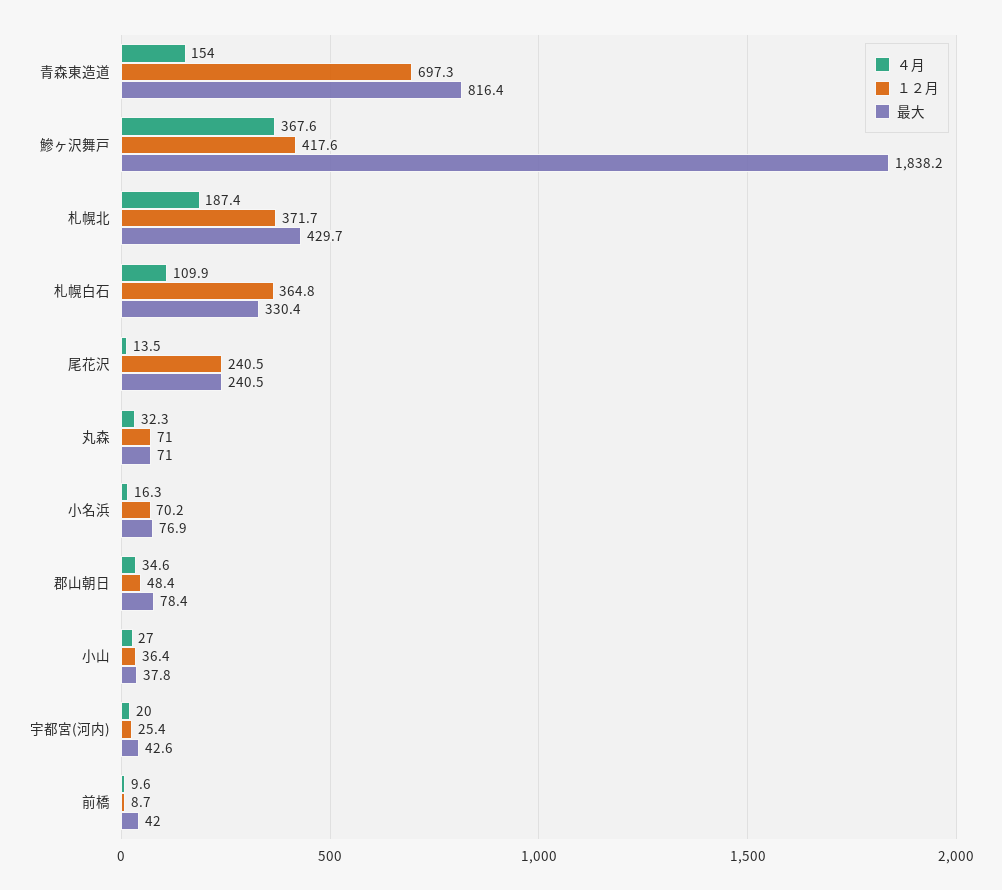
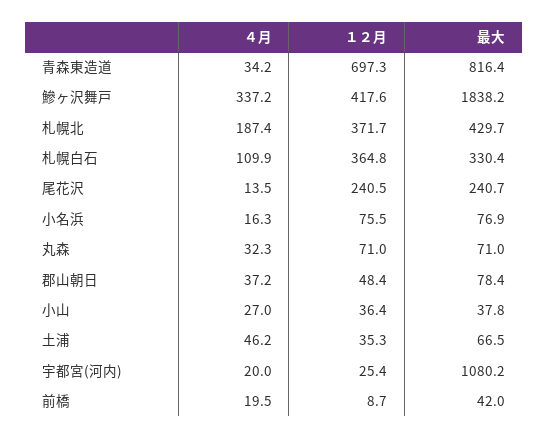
４月, 青森東造道: 154 -> 34.2
４月, 鰺ヶ沢舞戸: 367.6 -> 337.2
最大, 尾花沢: 240.5 -> 240.7
１２月, 小名浜: 70.2 -> 75.5
４月, 郡山朝日: 34.6 -> 37.2
最大, 宇都宮(河内): 42.6 -> 1080.2
４月, 前橋: 9.6 -> 19.5
４月, 土浦: none -> 46.2
１２月, 土浦: none -> 35.3
最大, 土浦: none -> 66.5

